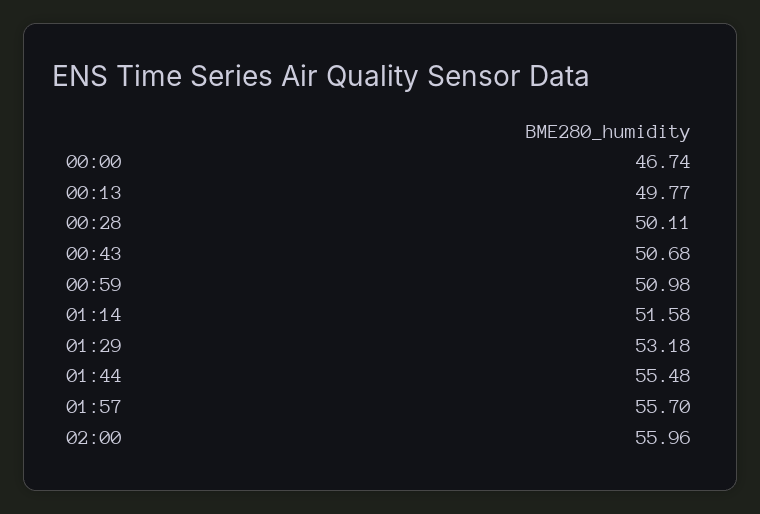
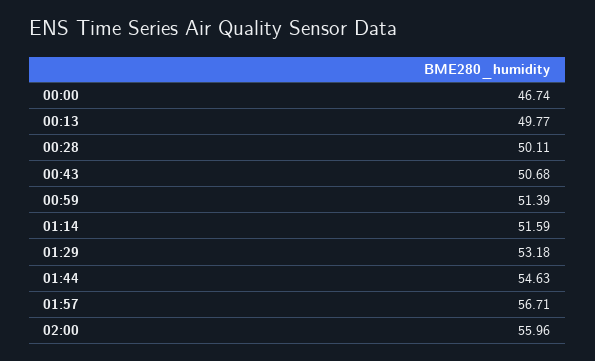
00:59: 50.98 -> 51.39
01:14: 51.58 -> 51.59
01:44: 55.48 -> 54.63
01:57: 55.7 -> 56.71

